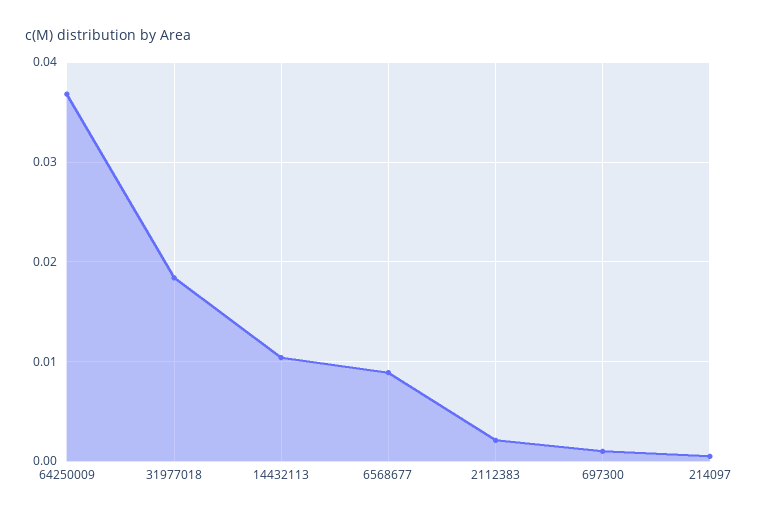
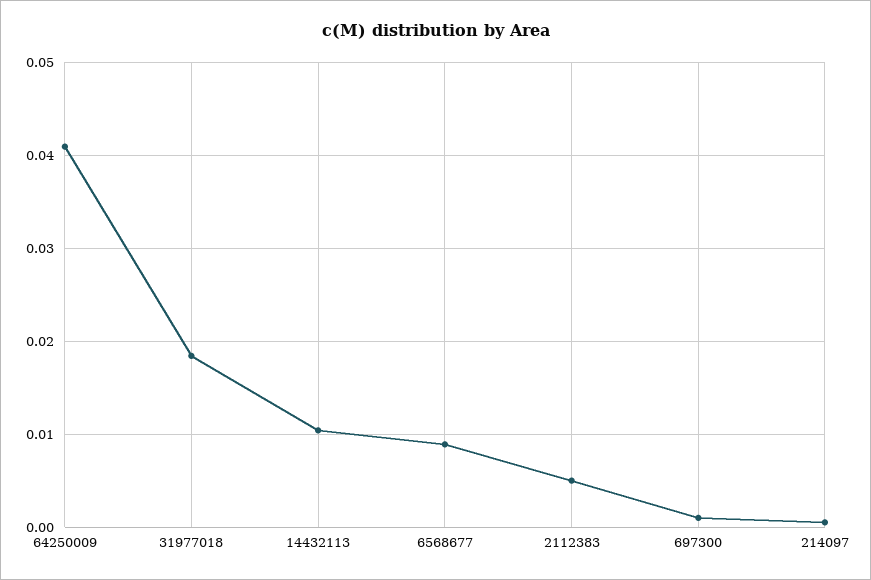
64250009: 0.037 -> 0.041
2112383: 0.002 -> 0.005

